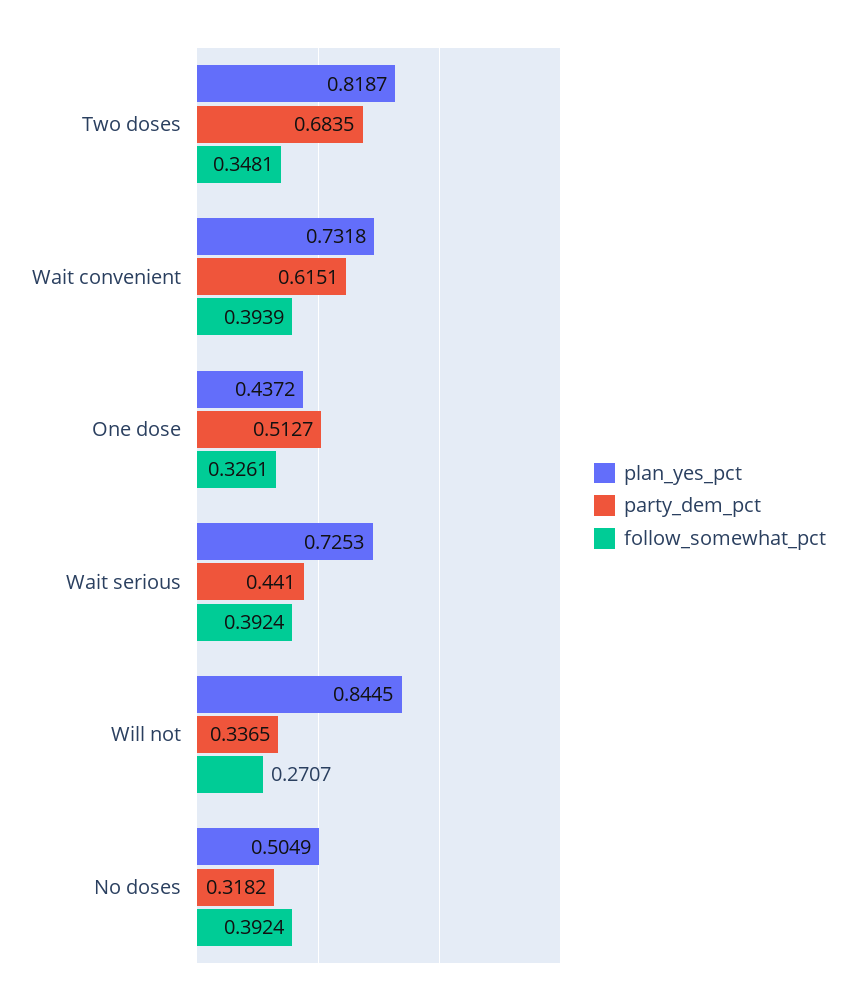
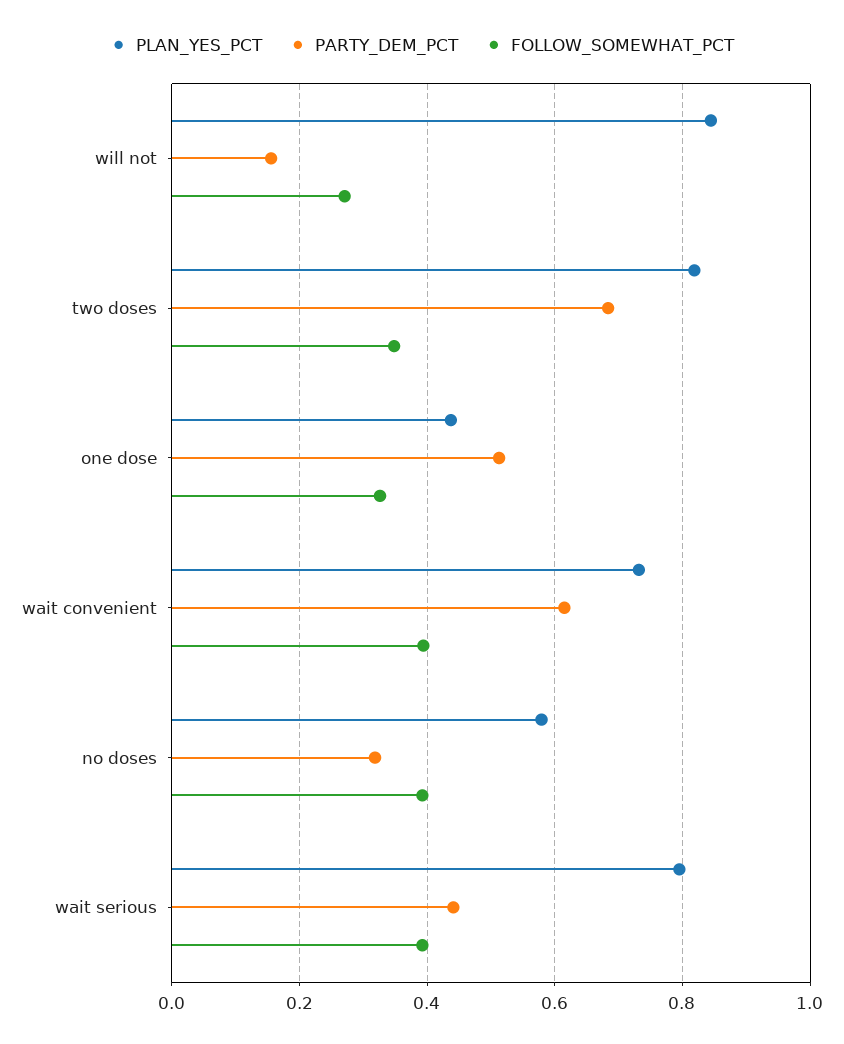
plan_yes_pct, Wait serious: 0.7253 -> 0.8
party_dem_pct, Will not: 0.3365 -> 0.16
plan_yes_pct, No doses: 0.5049 -> 0.58

